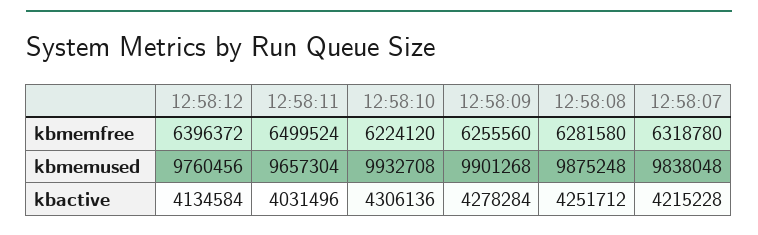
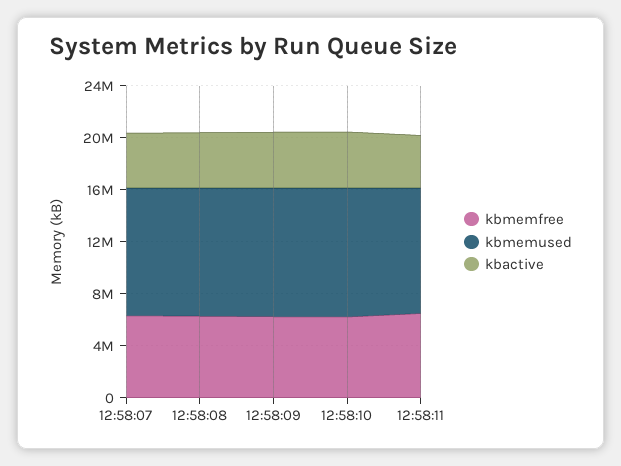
kbmemfree, 12:58:12: 6396372 -> none
kbmemused, 12:58:12: 9760456 -> none
kbactive, 12:58:12: 4134584 -> none

